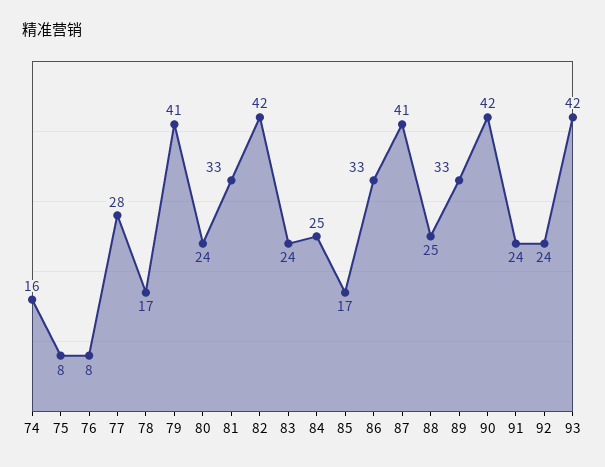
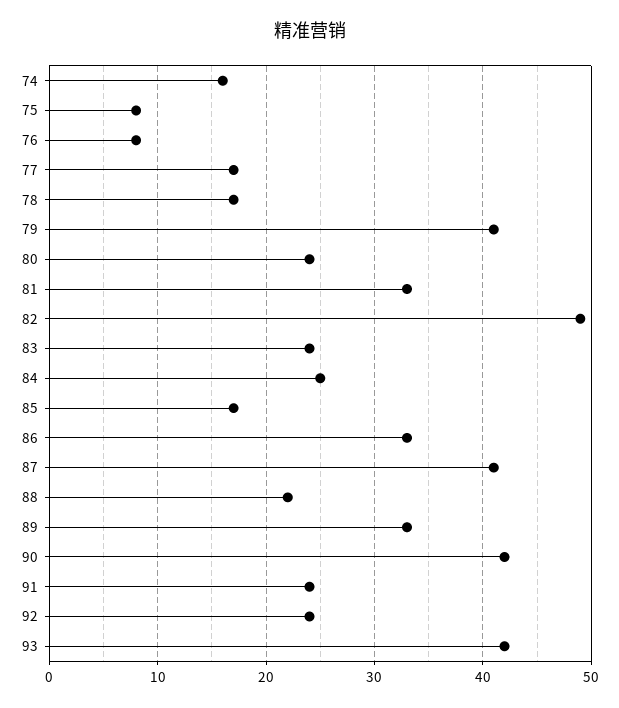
77: 28 -> 17
82: 42 -> 49
88: 25 -> 22

